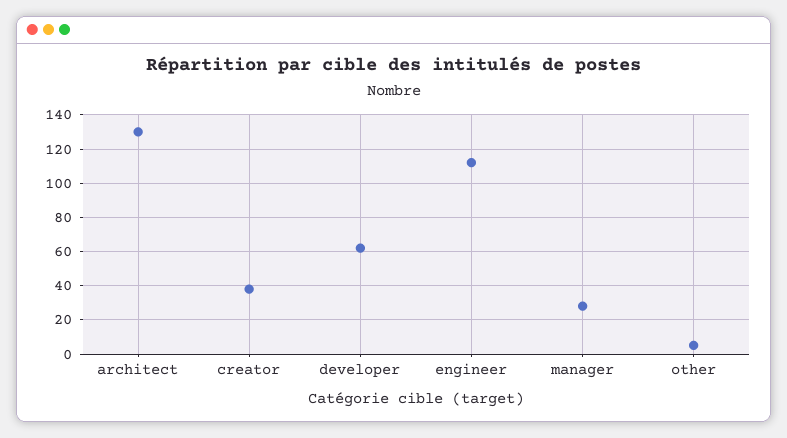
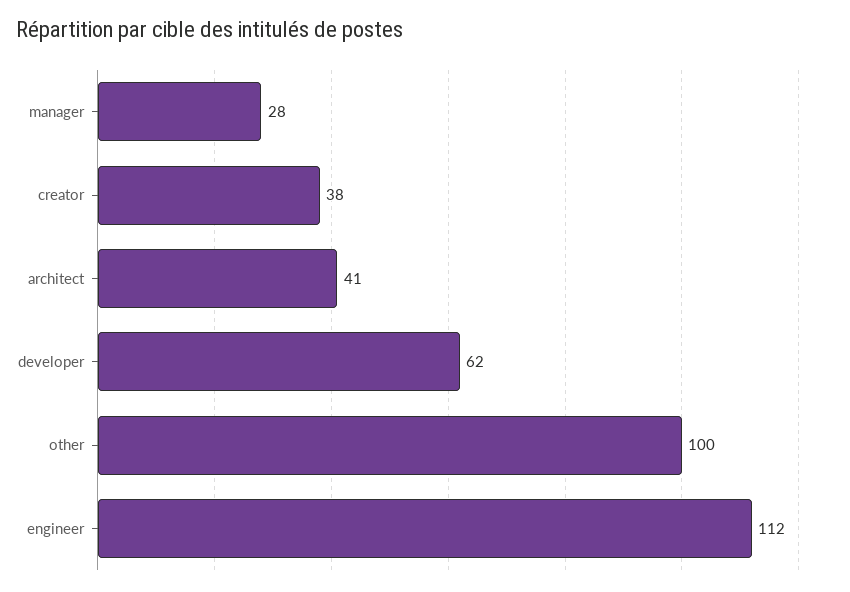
architect: 130 -> 41
other: 5 -> 100

